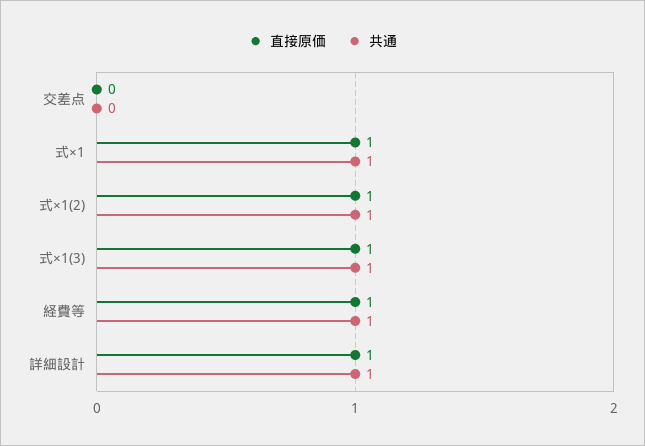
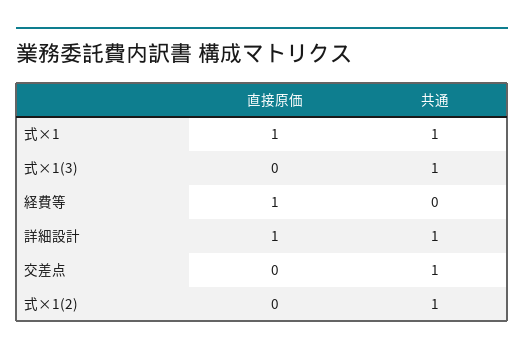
共通, 交差点: 0 -> 1
直接原価, 式×1(2): 1 -> 0
直接原価, 式×1(3): 1 -> 0
共通, 経費等: 1 -> 0

